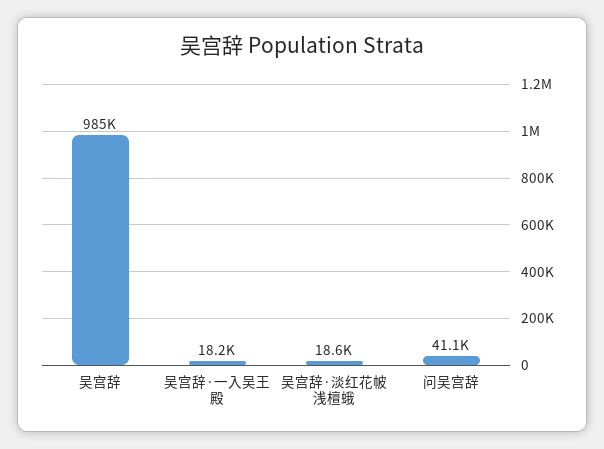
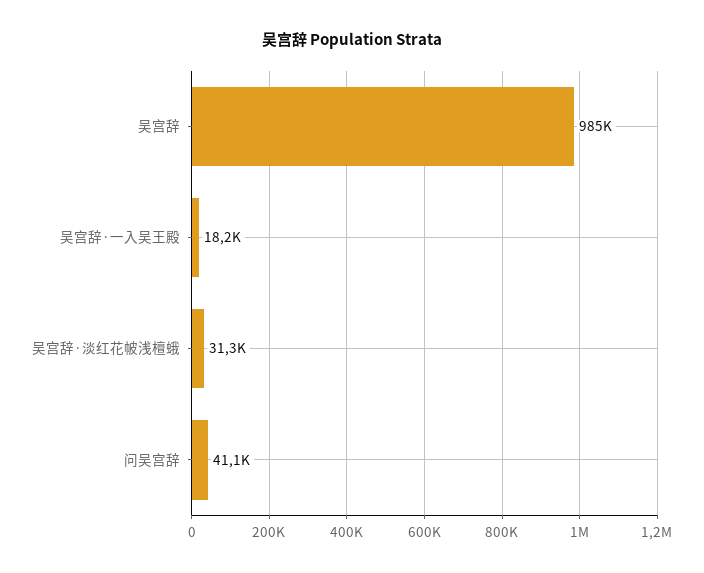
吴宫辞·淡红花帔浅檀蛾: 18600 -> 31300

